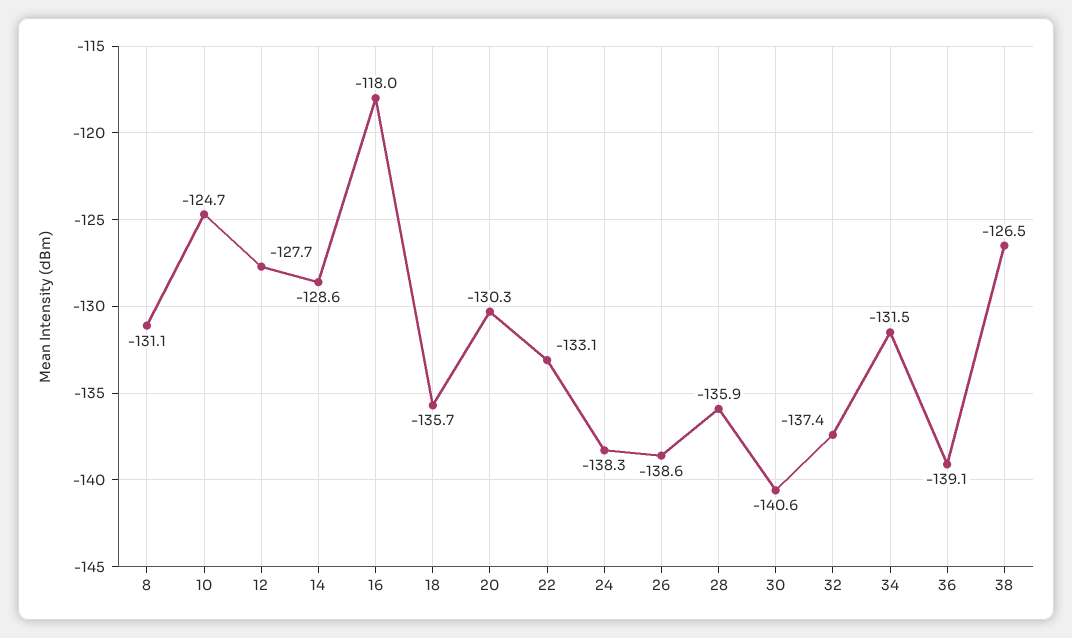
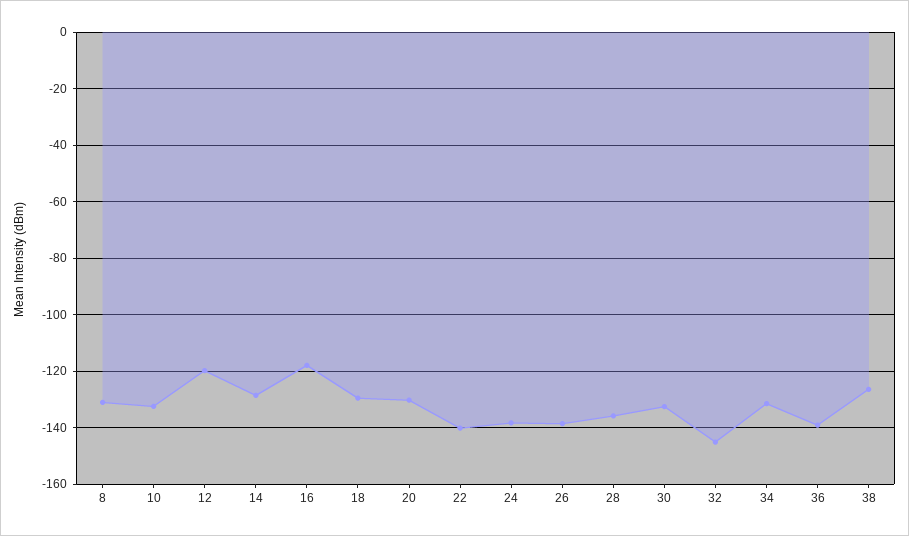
10: -124.7 -> -132.5
12: -127.7 -> -120
18: -135.7 -> -130
22: -133.1 -> -140
30: -140.6 -> -132.5
32: -137.4 -> -145

